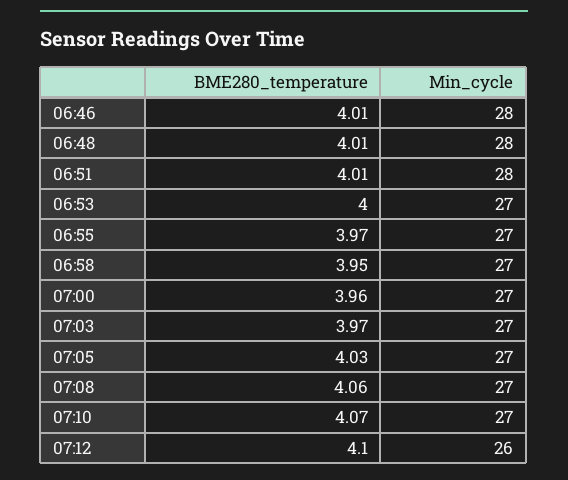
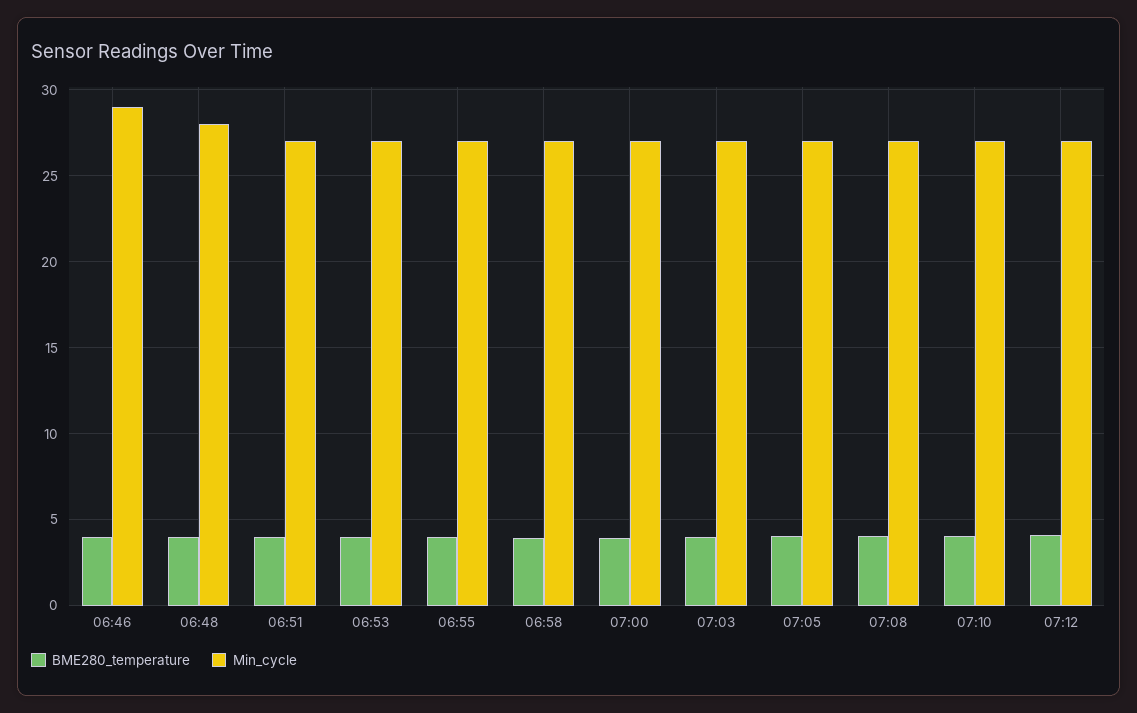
Min_cycle, 06:46: 28 -> 29
Min_cycle, 06:51: 28 -> 27
Min_cycle, 07:12: 26 -> 27

